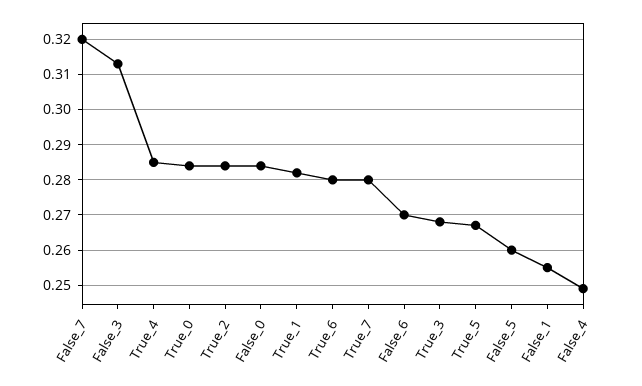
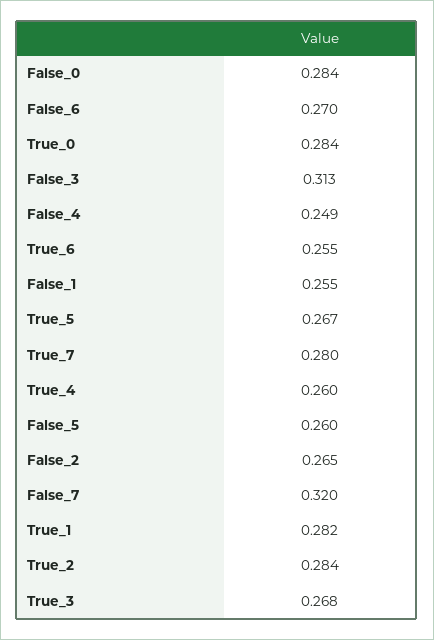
True_4: 0.285 -> 0.26
True_6: 0.28 -> 0.255
False_2: none -> 0.265

